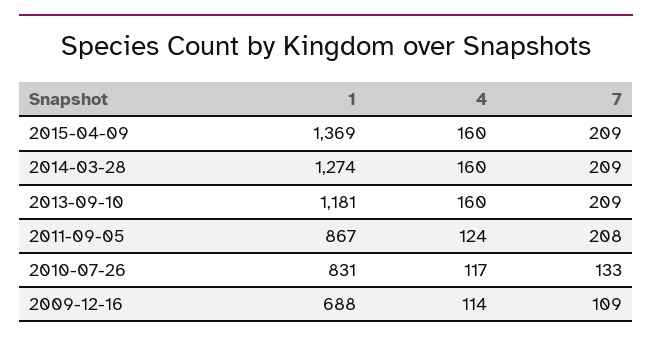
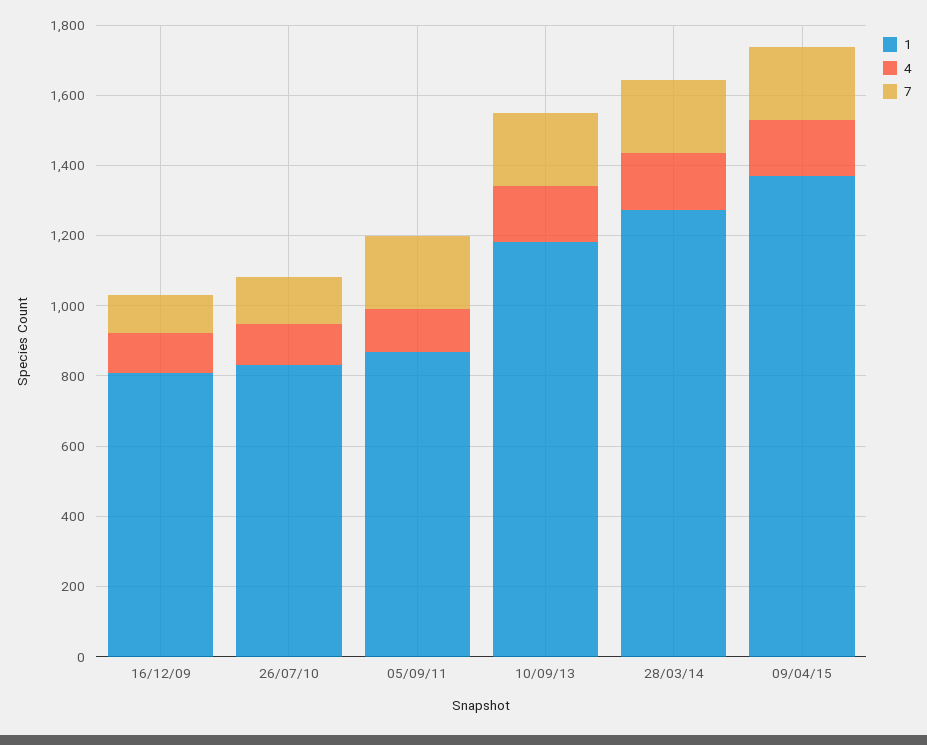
1, 2009-12-16: 688 -> 800

